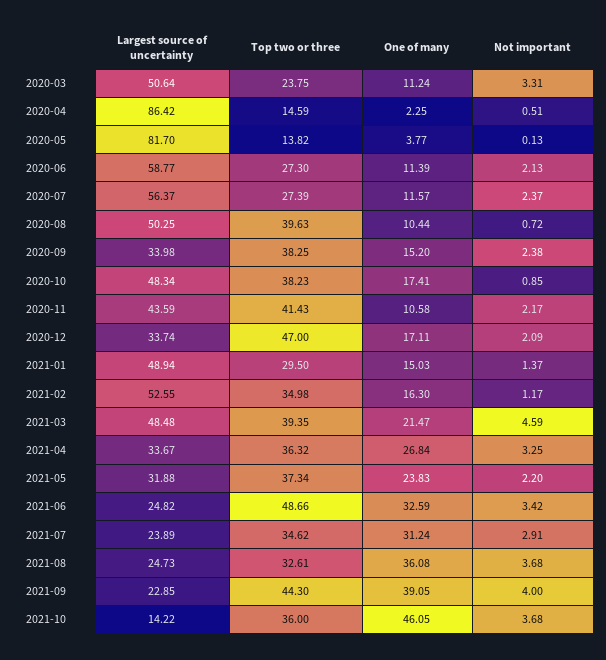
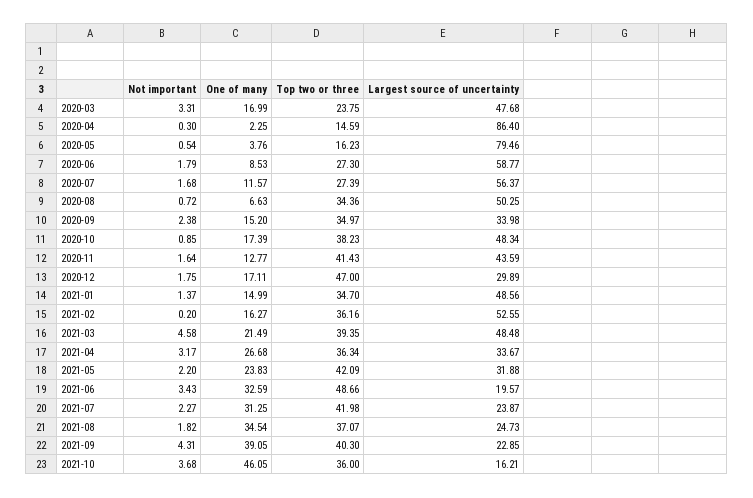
Largest source of uncertainty, 2020-03: 50.64 -> 47.68
One of many, 2020-03: 11.24 -> 16.99
Largest source of uncertainty, 2020-04: 86.42 -> 86.4
Not important, 2020-04: 0.51 -> 0.3
Largest source of uncertainty, 2020-05: 81.7 -> 79.46
Top two or three, 2020-05: 13.82 -> 16.23
One of many, 2020-05: 3.77 -> 3.76
Not important, 2020-05: 0.13 -> 0.54
One of many, 2020-06: 11.39 -> 8.53
Not important, 2020-06: 2.13 -> 1.79
Not important, 2020-07: 2.37 -> 1.68
Top two or three, 2020-08: 39.63 -> 34.36
One of many, 2020-08: 10.44 -> 6.63
Top two or three, 2020-09: 38.25 -> 34.97
One of many, 2020-10: 17.41 -> 17.39
One of many, 2020-11: 10.58 -> 12.77
Not important, 2020-11: 2.17 -> 1.64
Largest source of uncertainty, 2020-12: 33.74 -> 29.89
Not important, 2020-12: 2.09 -> 1.75
Largest source of uncertainty, 2021-01: 48.94 -> 48.56
Top two or three, 2021-01: 29.5 -> 34.7
One of many, 2021-01: 15.03 -> 14.99
Top two or three, 2021-02: 34.98 -> 36.16
One of many, 2021-02: 16.3 -> 16.27
Not important, 2021-02: 1.17 -> 0.2
One of many, 2021-03: 21.47 -> 21.49
Not important, 2021-03: 4.59 -> 4.58
Top two or three, 2021-04: 36.32 -> 36.34
One of many, 2021-04: 26.84 -> 26.68
Not important, 2021-04: 3.25 -> 3.17
Top two or three, 2021-05: 37.34 -> 42.09
Largest source of uncertainty, 2021-06: 24.82 -> 19.57
Not important, 2021-06: 3.42 -> 3.43
Largest source of uncertainty, 2021-07: 23.89 -> 23.87
Top two or three, 2021-07: 34.62 -> 41.98
One of many, 2021-07: 31.24 -> 31.25
Not important, 2021-07: 2.91 -> 2.27
Top two or three, 2021-08: 32.61 -> 37.07
One of many, 2021-08: 36.08 -> 34.54
Not important, 2021-08: 3.68 -> 1.82
Top two or three, 2021-09: 44.3 -> 40.3
Not important, 2021-09: 4 -> 4.31
Largest source of uncertainty, 2021-10: 14.22 -> 16.21

